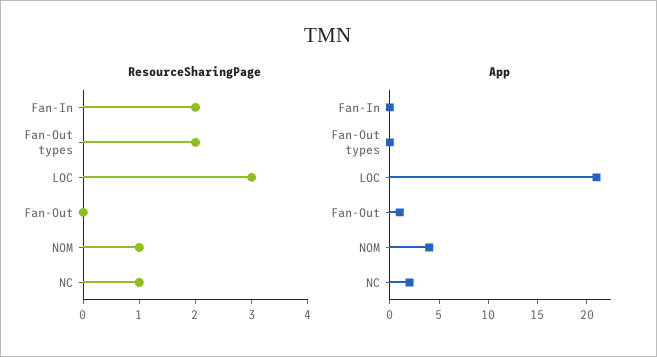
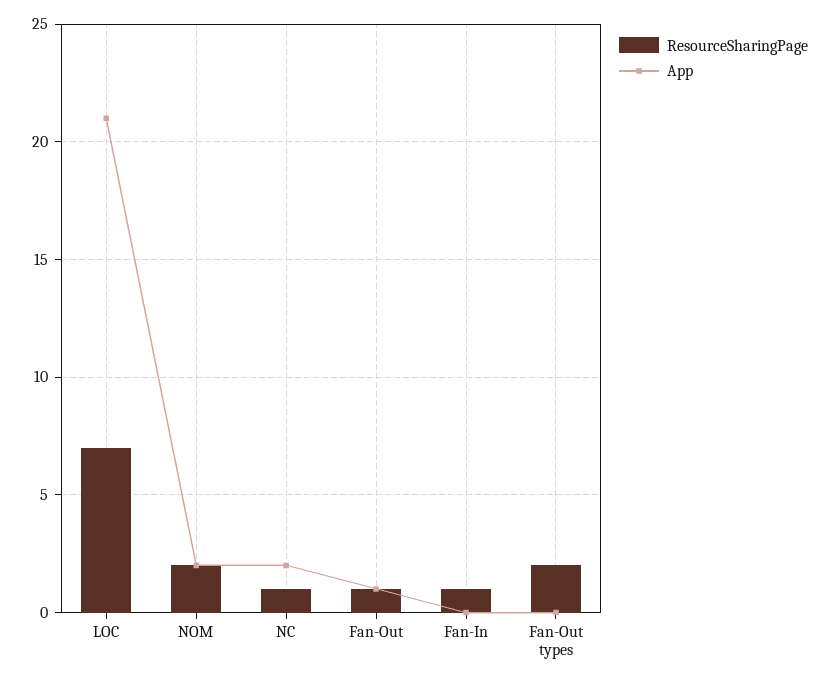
ResourceSharingPage, Fan-In: 2 -> 1
ResourceSharingPage, LOC: 3 -> 7
ResourceSharingPage, Fan-Out: 0 -> 1
ResourceSharingPage, NOM: 1 -> 2
App, NOM: 4 -> 2

